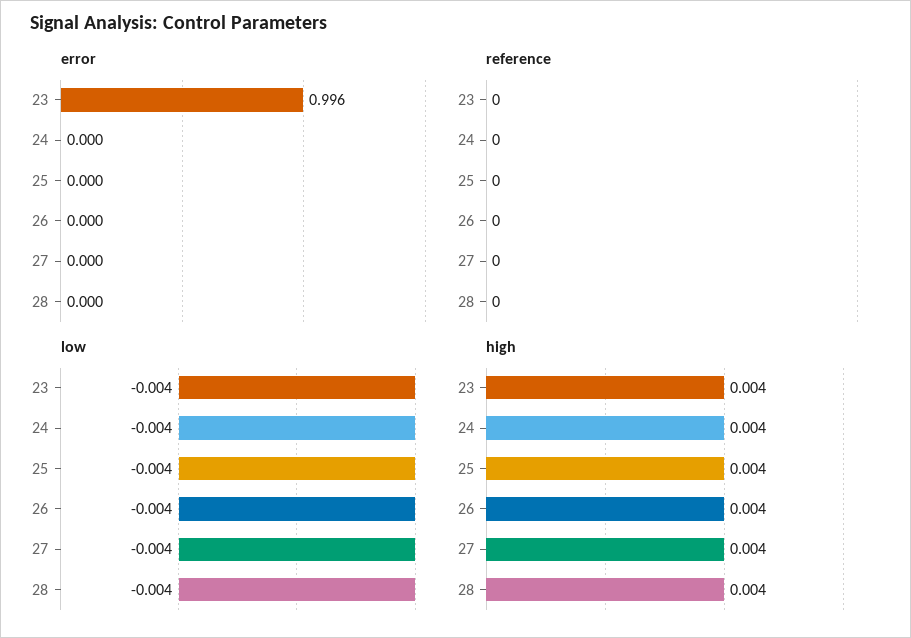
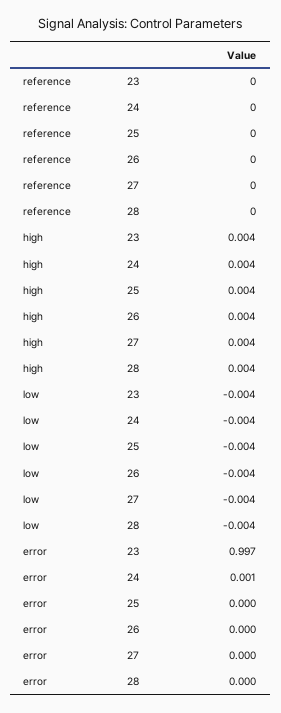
error, 23: 0.996 -> 0.997
error, 24: 0 -> 0.001

